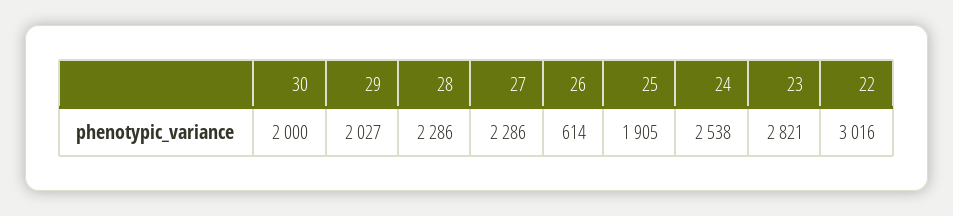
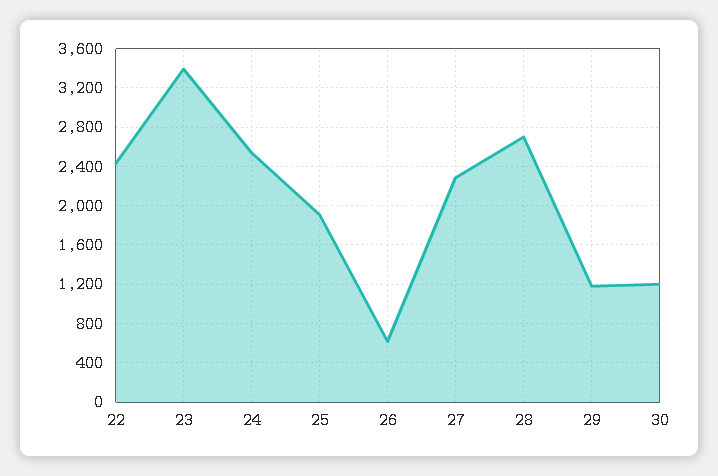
30: 2000 -> 1200
29: 2027 -> 1200
28: 2286 -> 2700
23: 2821 -> 3400
22: 3016 -> 2400

